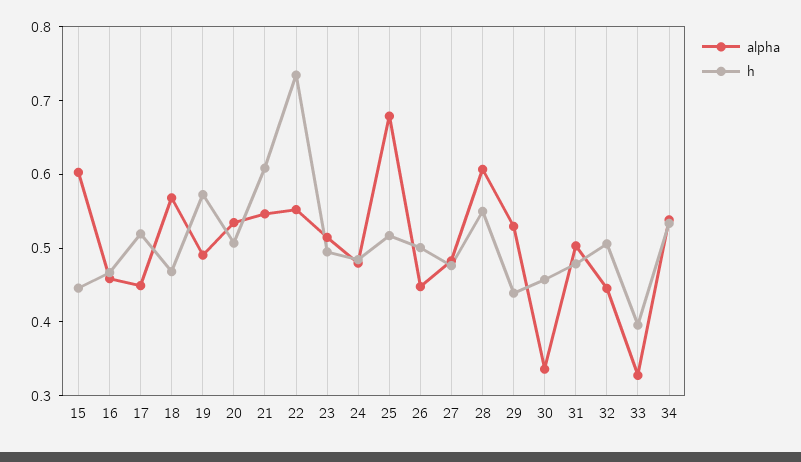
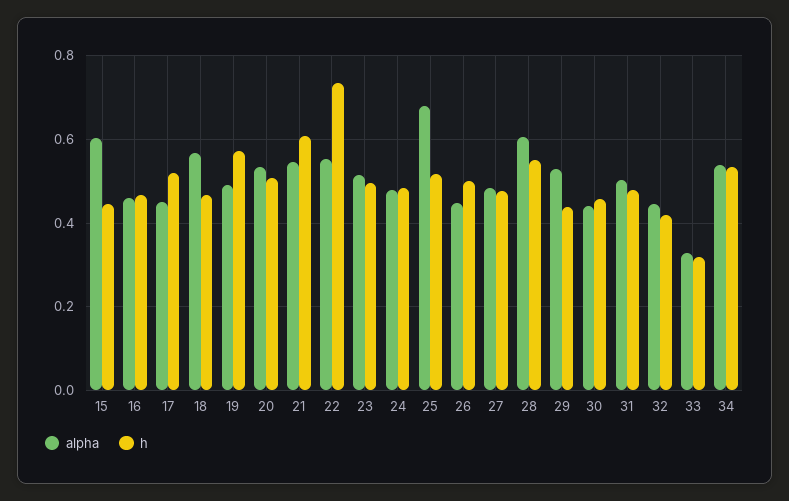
alpha, 30: 0.34 -> 0.44
h, 32: 0.5 -> 0.42
h, 33: 0.4 -> 0.32

